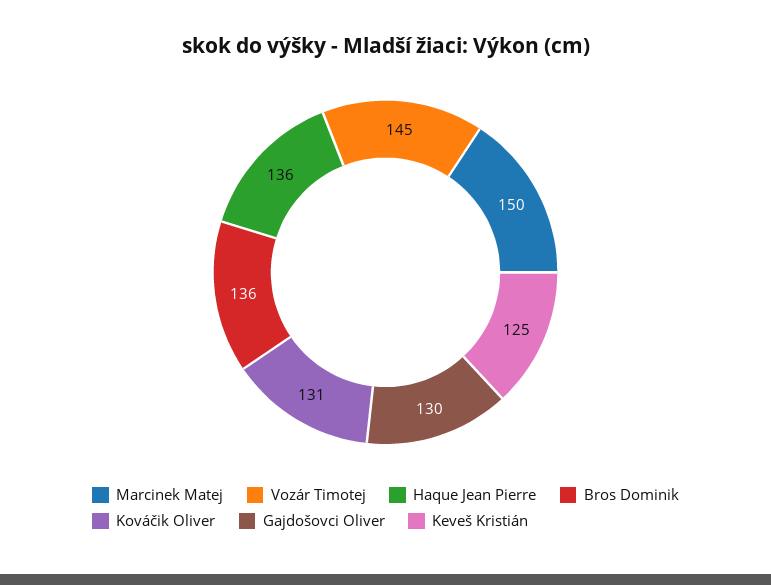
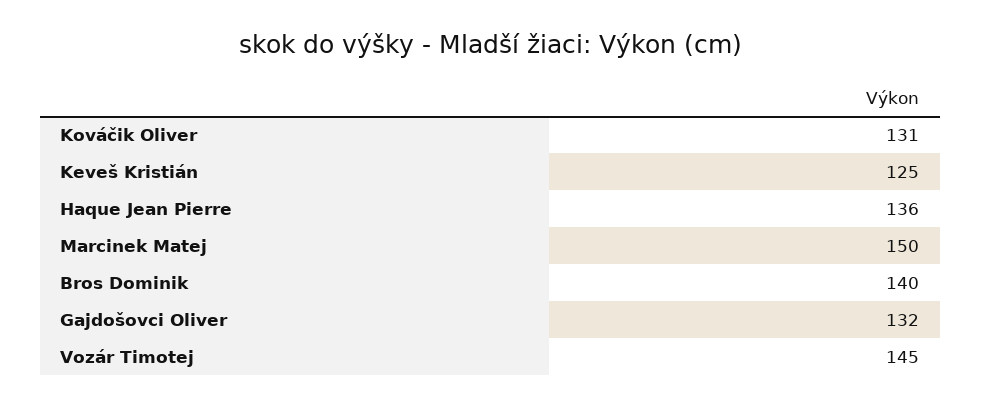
Bros Dominik: 136 -> 140
Gajdošovci Oliver: 130 -> 132

